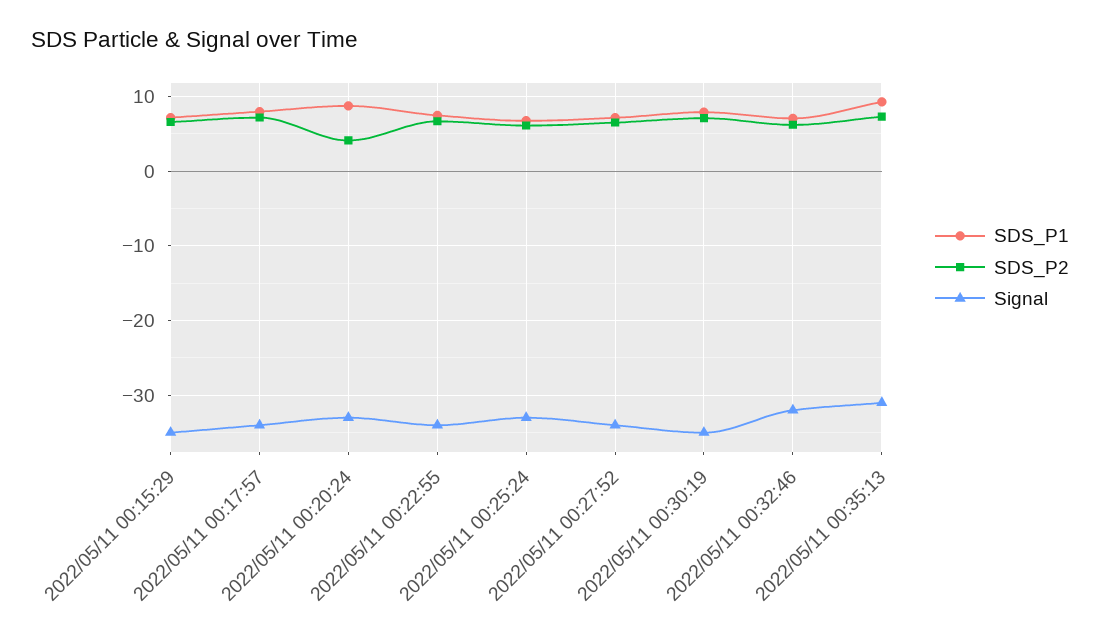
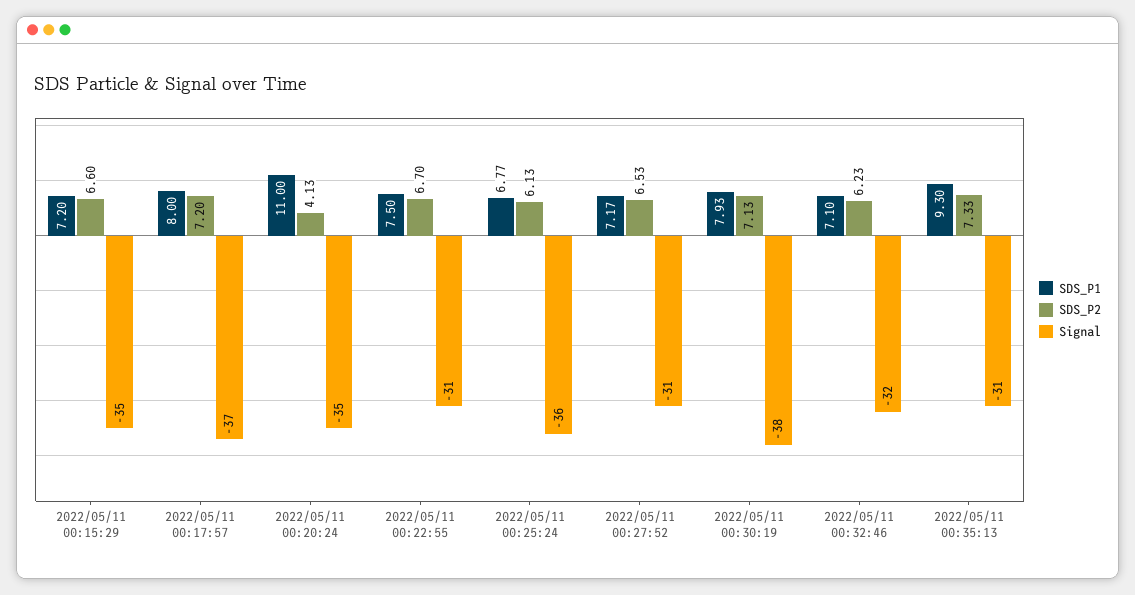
Signal, 2022/05/11 00:17:57: -34 -> -37
SDS_P1, 2022/05/11 00:20:24: 9 -> 11
Signal, 2022/05/11 00:20:24: -33 -> -35
Signal, 2022/05/11 00:22:55: -34 -> -31
Signal, 2022/05/11 00:25:24: -33 -> -36
Signal, 2022/05/11 00:27:52: -34 -> -31
Signal, 2022/05/11 00:30:19: -35 -> -38

